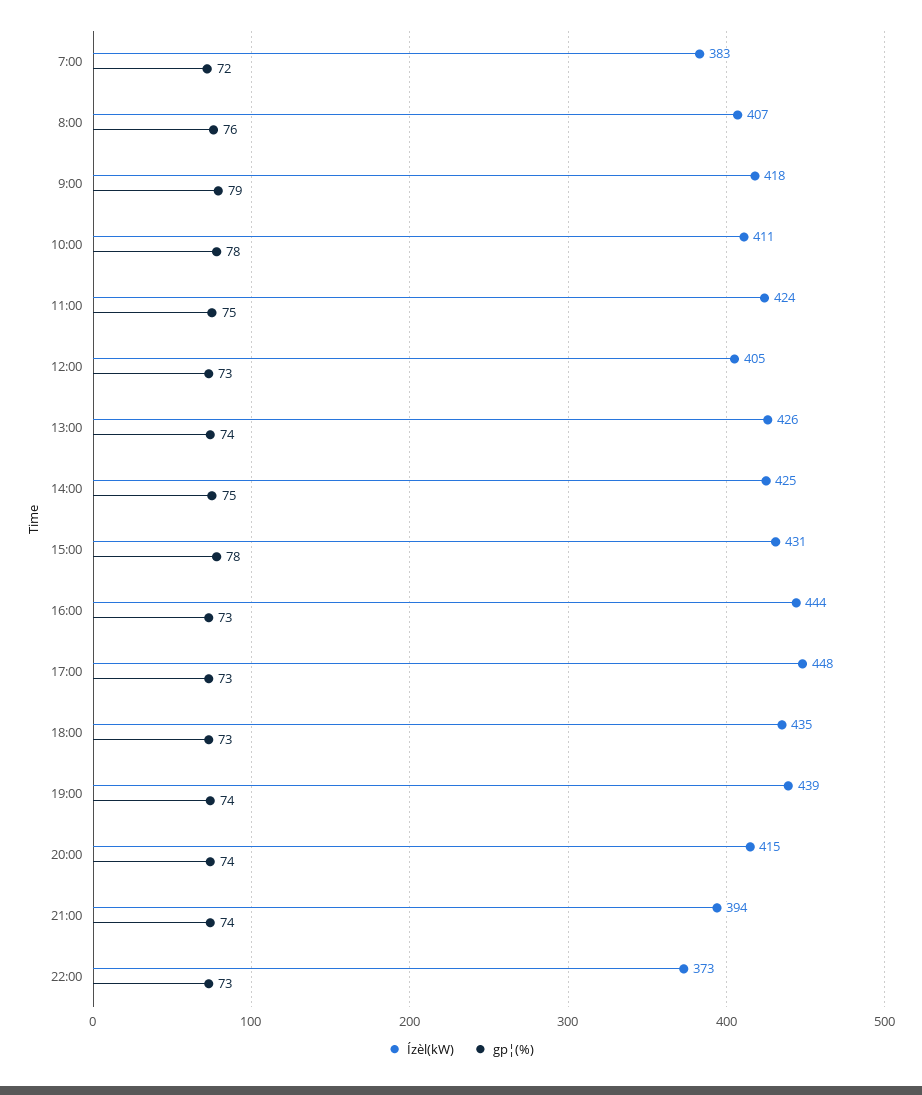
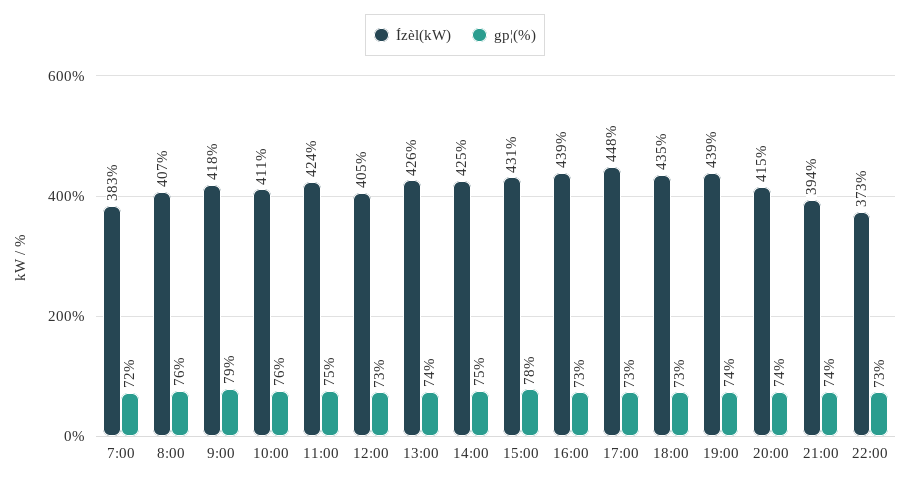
gp¦(%), 10:00: 78 -> 76
Ízèl(kW), 16:00: 444 -> 439

